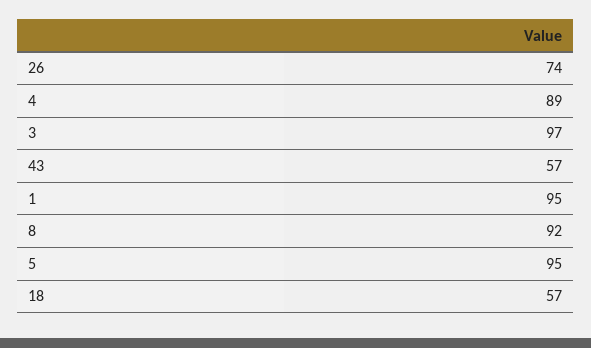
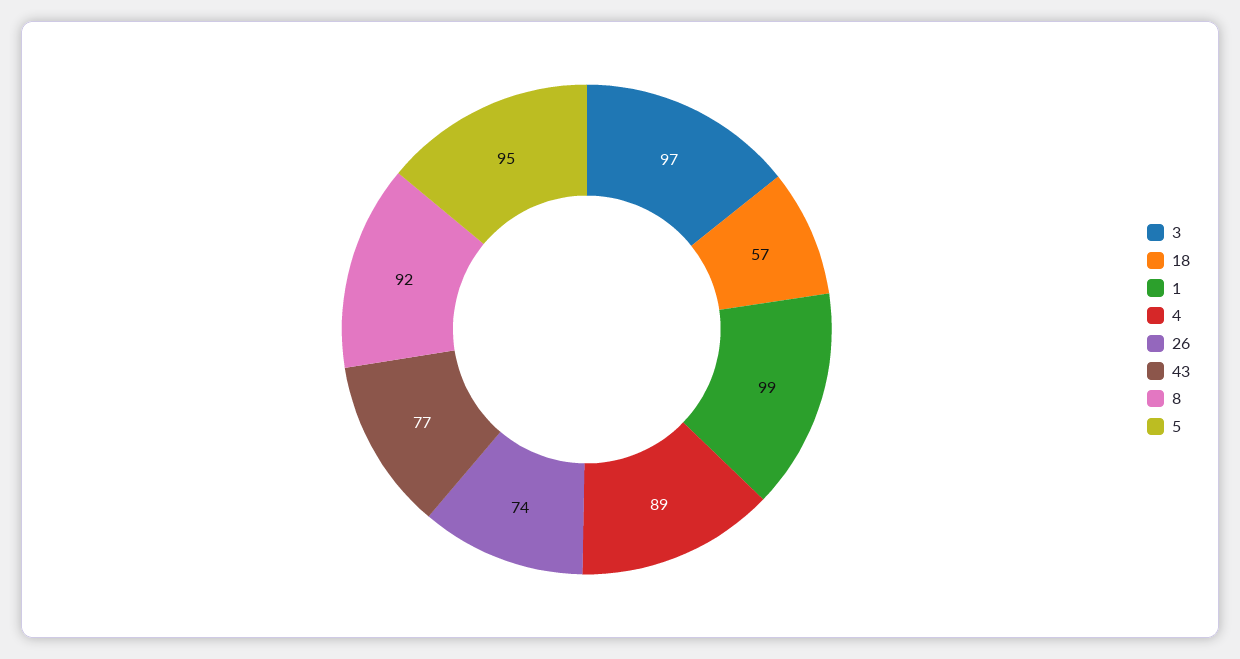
43: 57 -> 77
1: 95 -> 99

